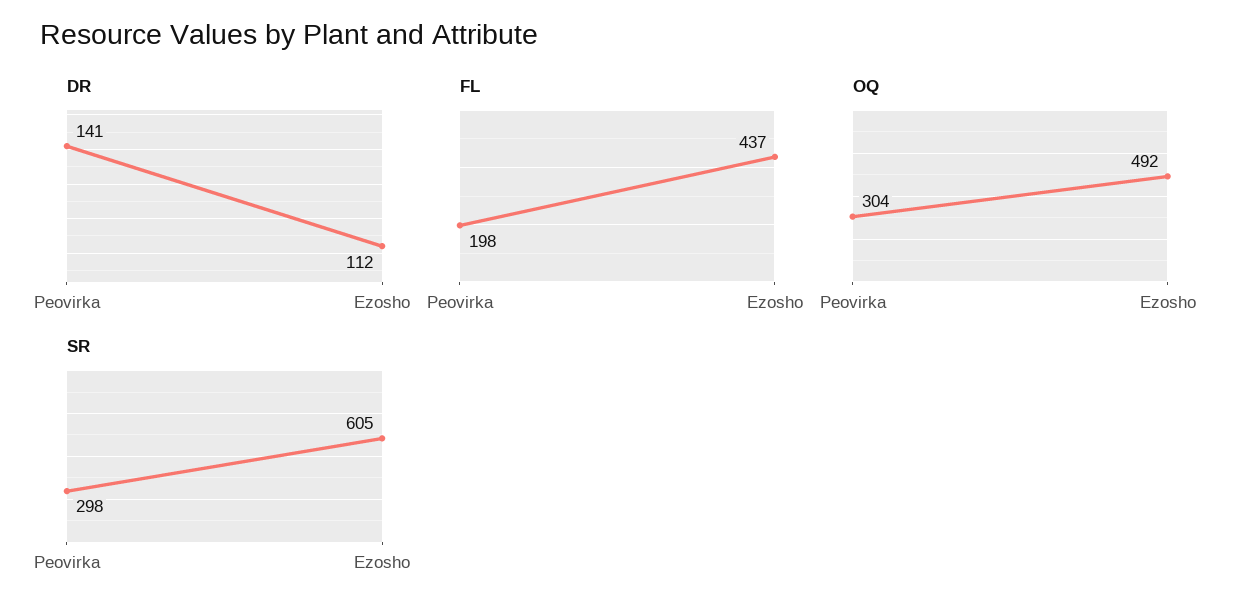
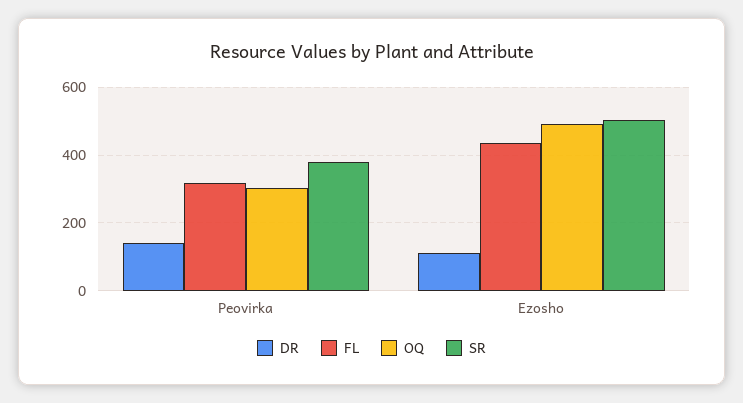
FL, Peovirka: 198 -> 320
SR, Peovirka: 298 -> 380
SR, Ezosho: 605 -> 500

